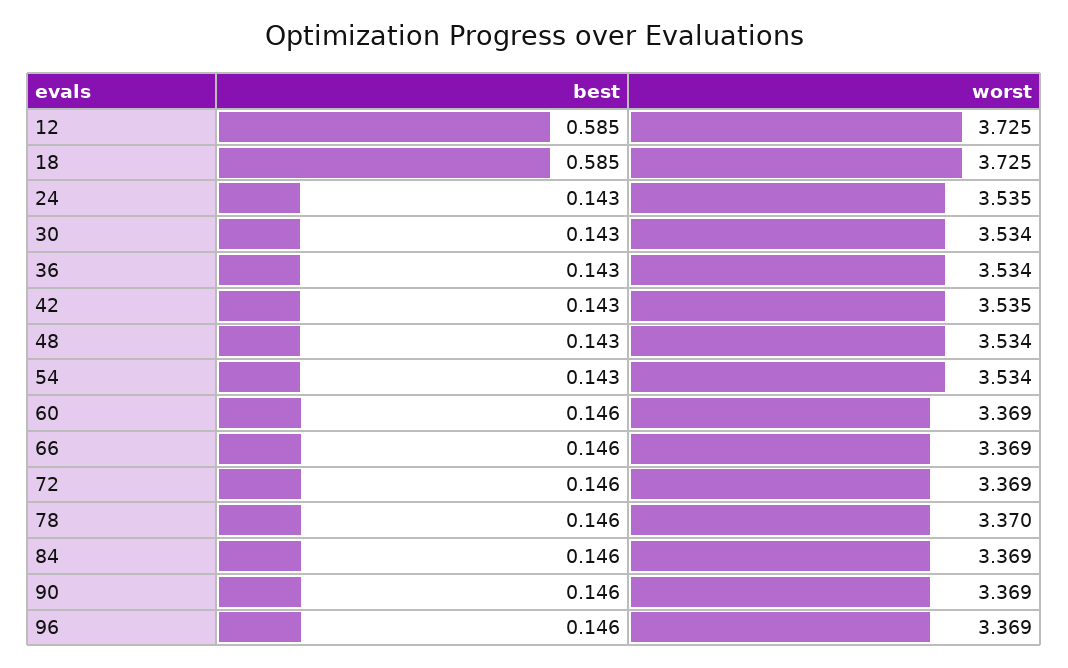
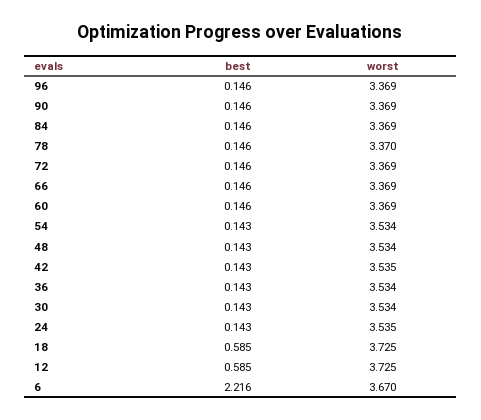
best, 6: none -> 2.216
worst, 6: none -> 3.67

